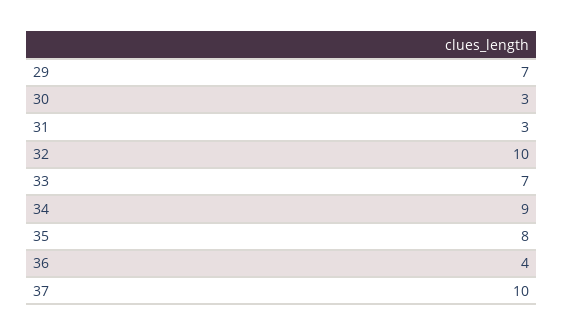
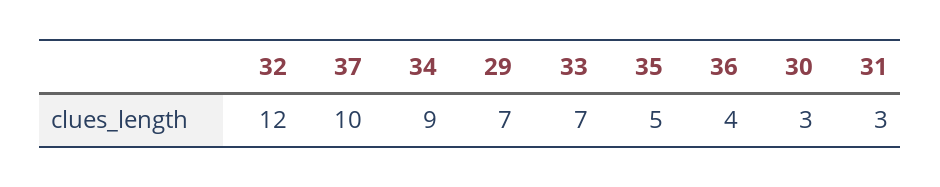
32: 10 -> 12
35: 8 -> 5

